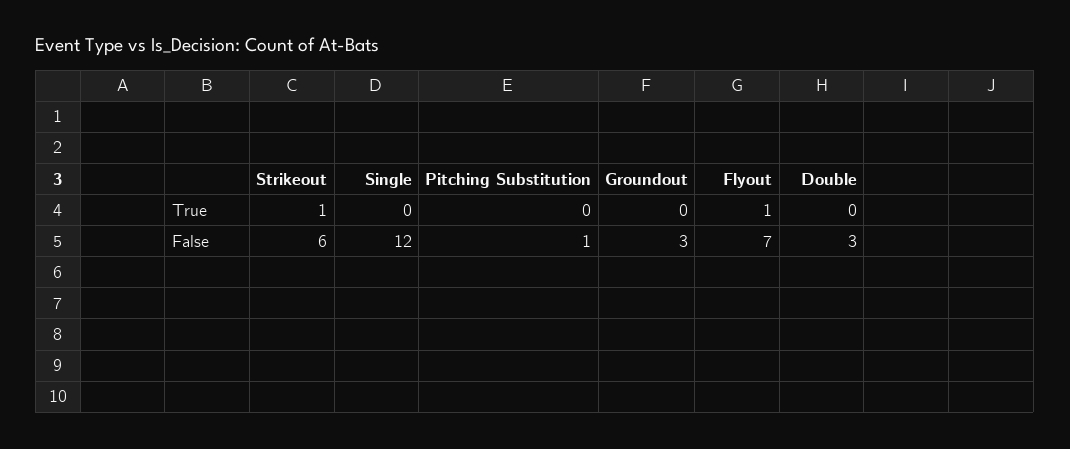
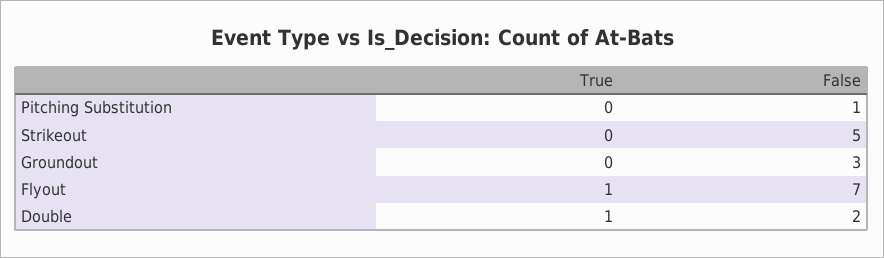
Strikeout, True: 1 -> 0
Single, True: 0 -> none
Double, True: 0 -> 1
Strikeout, False: 6 -> 5
Single, False: 12 -> none
Double, False: 3 -> 2

